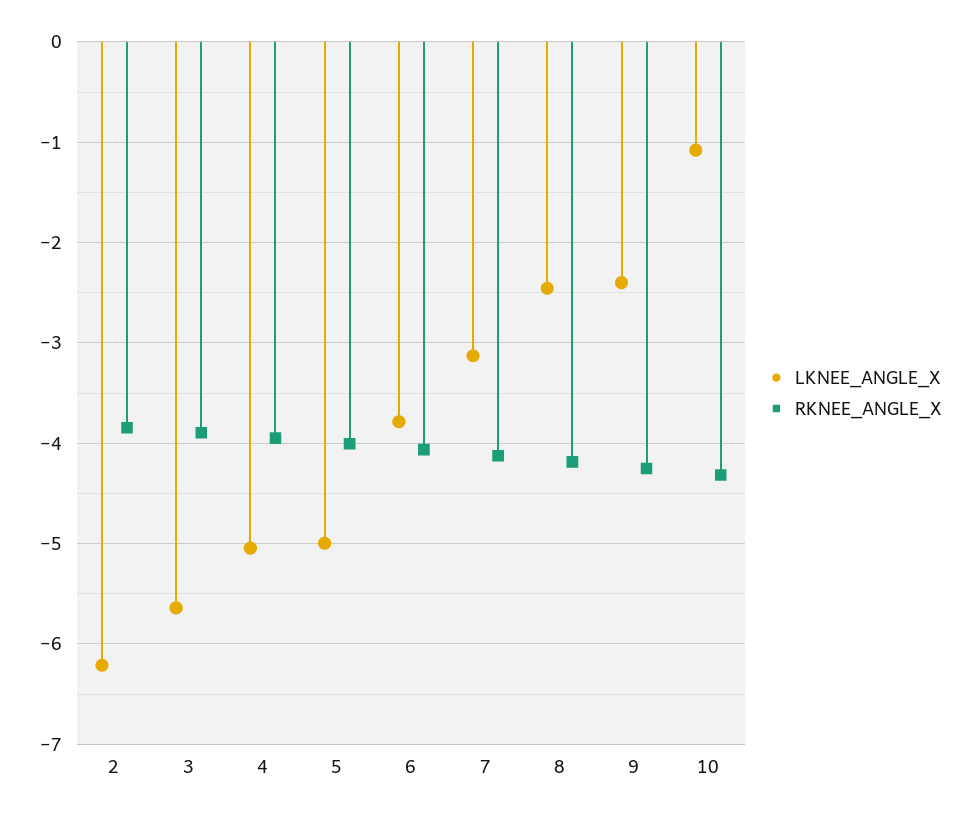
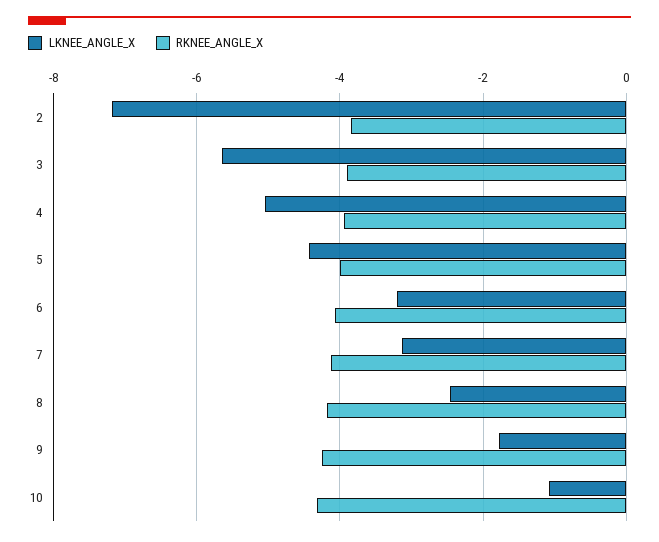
LKNEE_ANGLE_X, 2: -6.2 -> -7.2
LKNEE_ANGLE_X, 5: -5 -> -4.4
LKNEE_ANGLE_X, 6: -3.8 -> -3.2
LKNEE_ANGLE_X, 9: -2.4 -> -1.8

